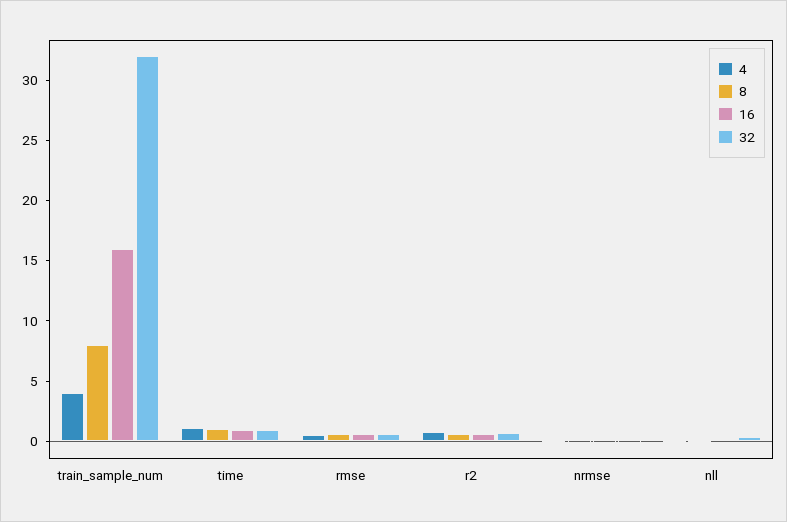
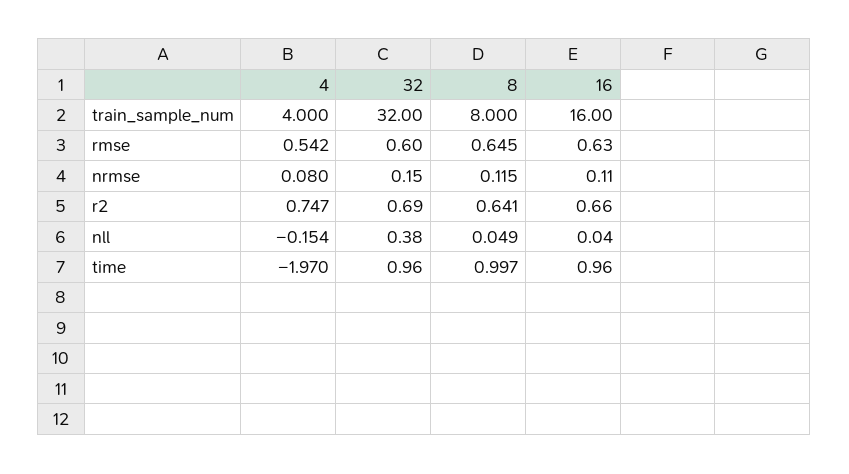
4, time: 1 -> -1.97

